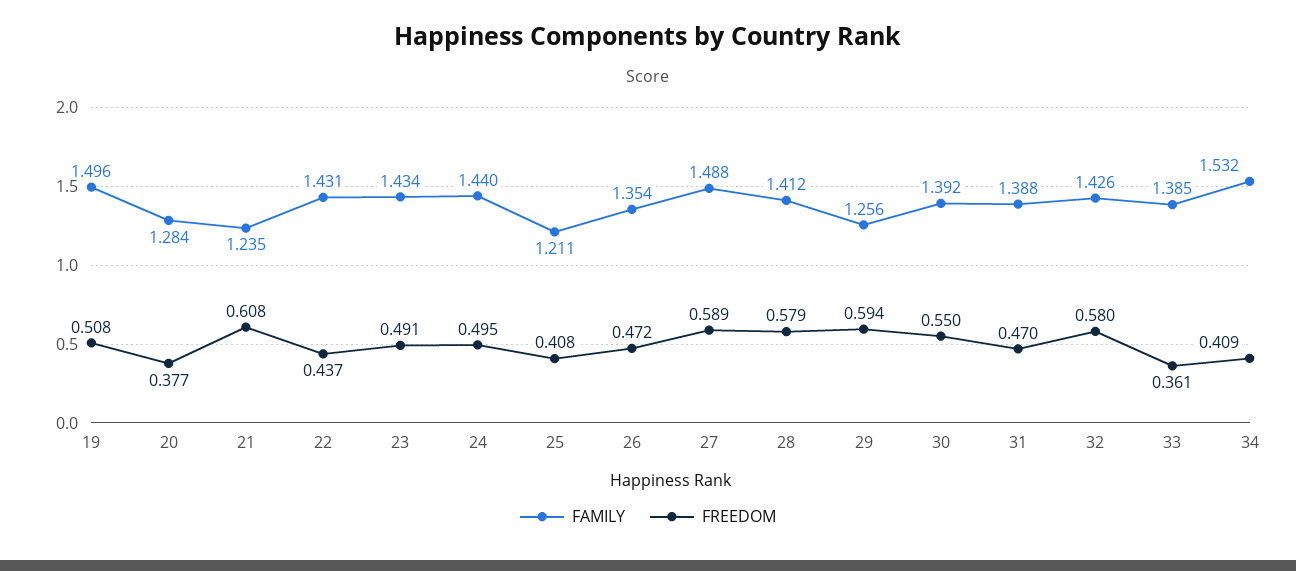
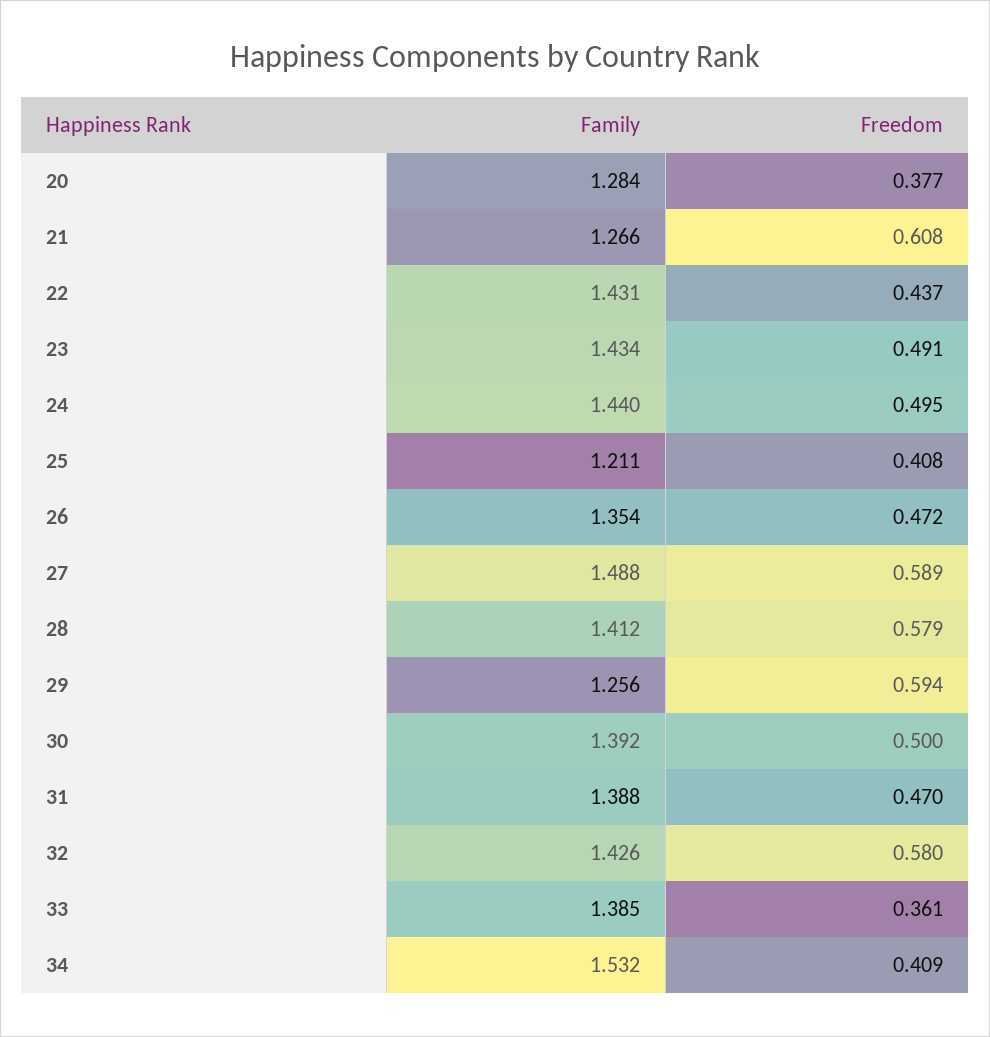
FAMILY, 19: 1.496 -> none
FREEDOM, 19: 0.508 -> none
FAMILY, 21: 1.235 -> 1.266
FREEDOM, 30: 0.55 -> 0.5

